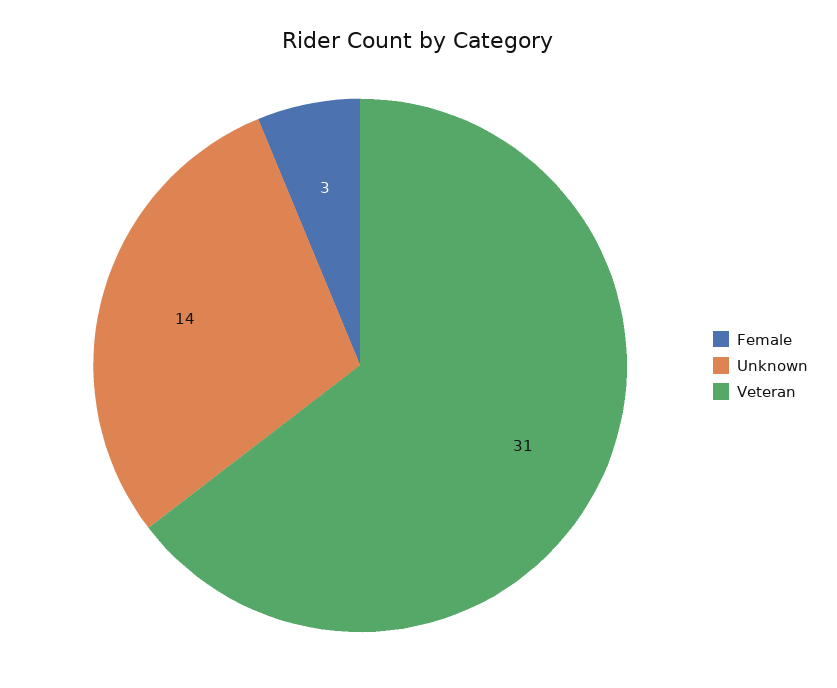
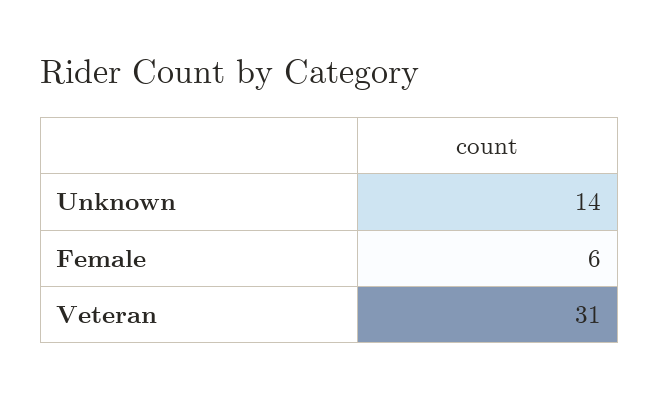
Female: 3 -> 6

